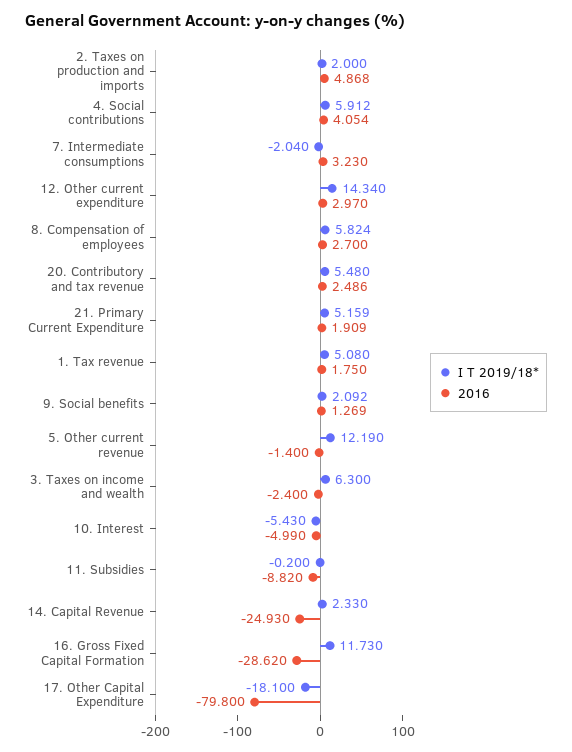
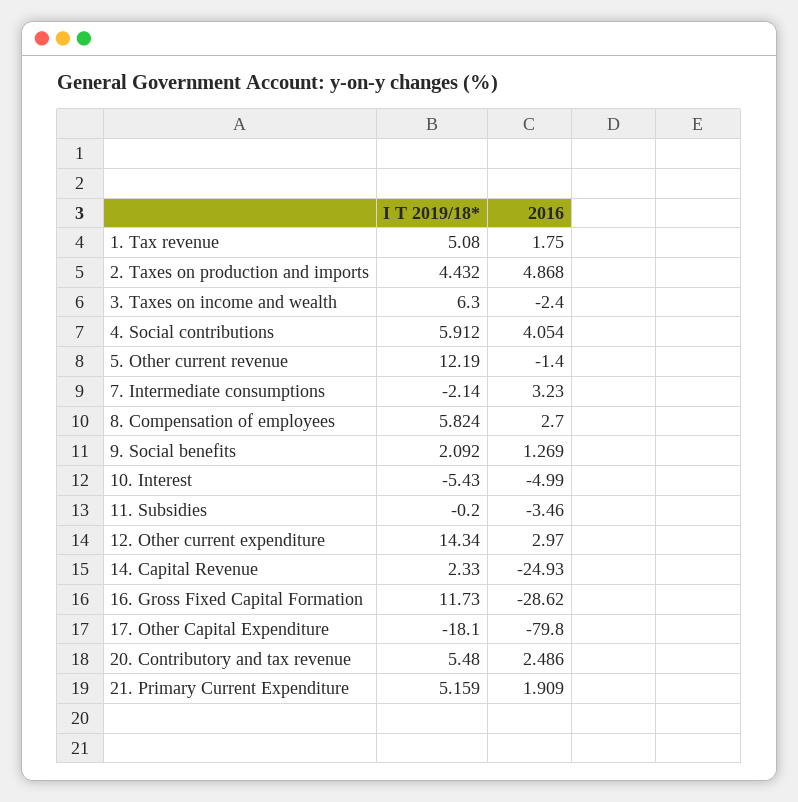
I T 2019/18*, 2. Taxes on production and imports: 2 -> 4.432
I T 2019/18*, 7. Intermediate consumptions: -2.04 -> -2.14
2016, 11. Subsidies: -8.82 -> -3.46

